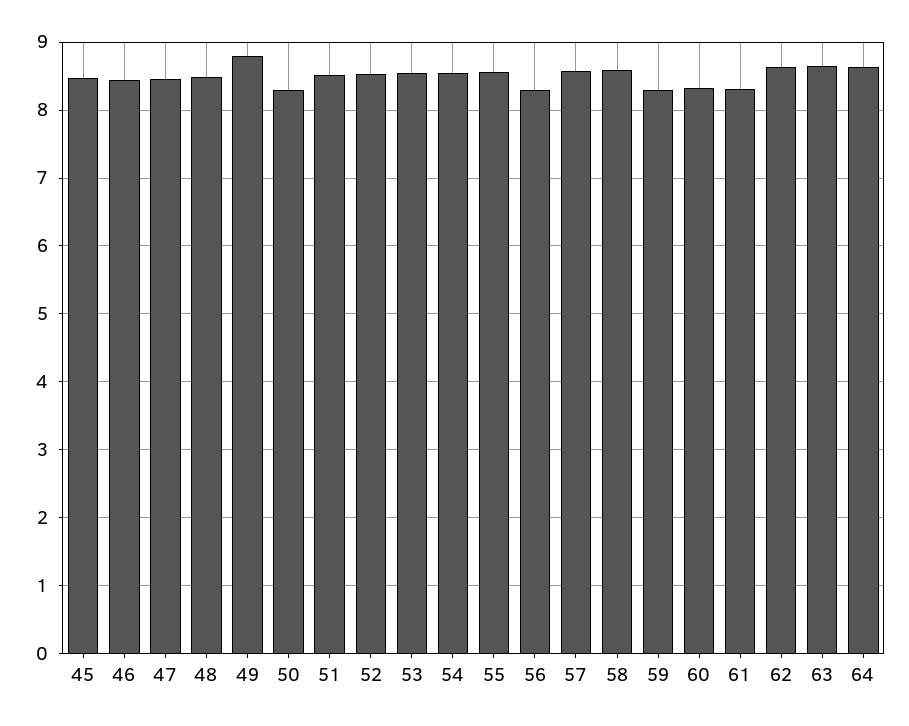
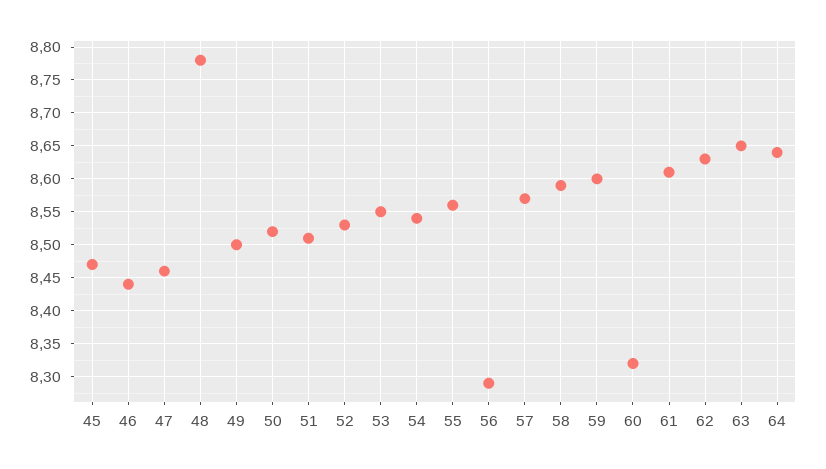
48: 8.5 -> 8.78
49: 8.8 -> 8.5
50: 8.3 -> 8.52
59: 8.3 -> 8.6
61: 8.3 -> 8.61

